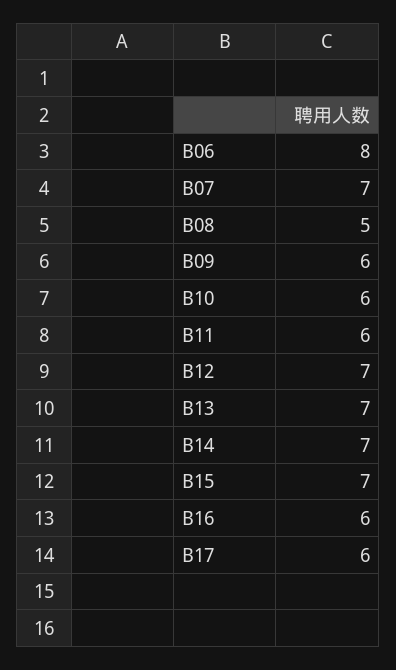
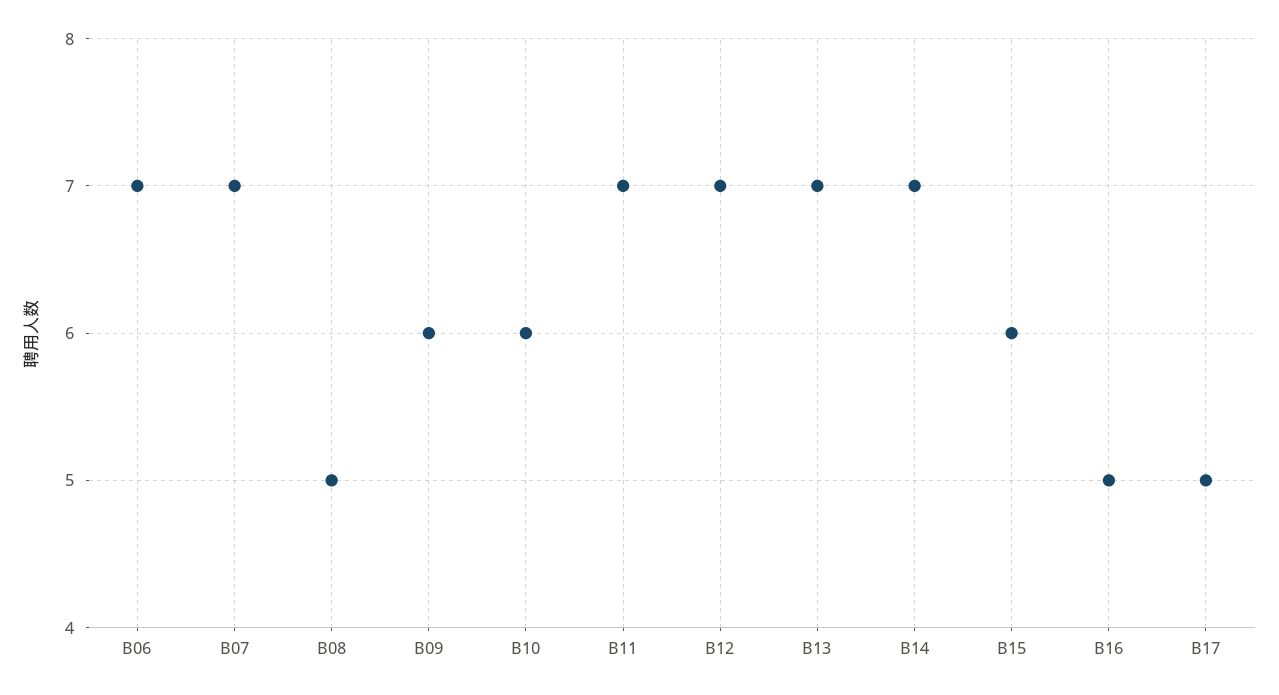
B06: 8 -> 7
B11: 6 -> 7
B15: 7 -> 6
B16: 6 -> 5
B17: 6 -> 5

